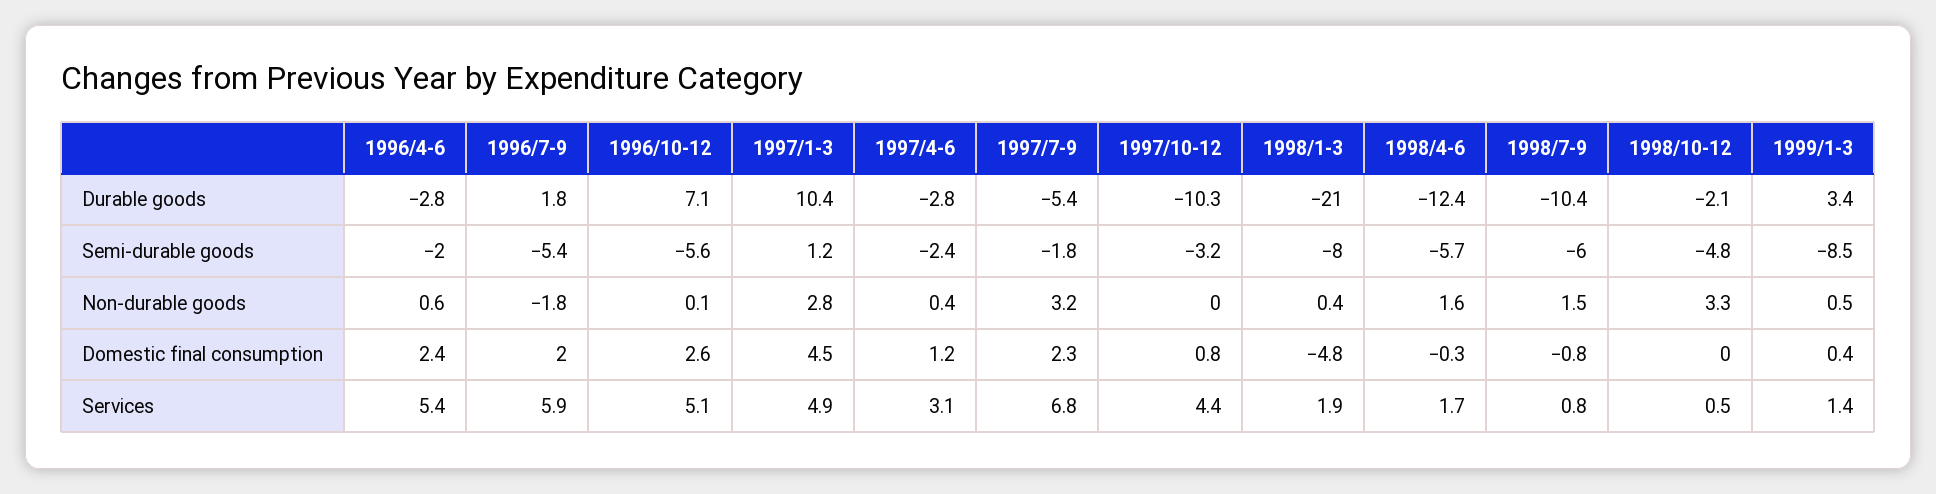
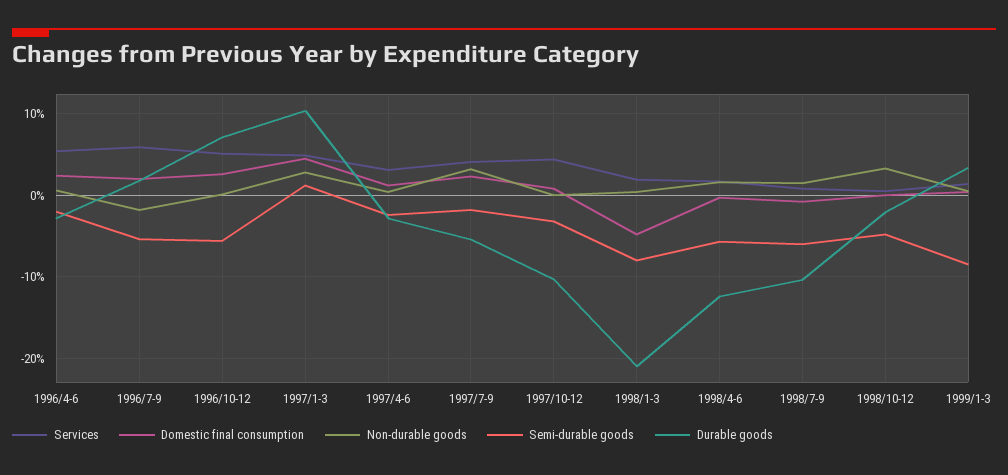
Services, 1997/7-9: 6.8 -> 4

